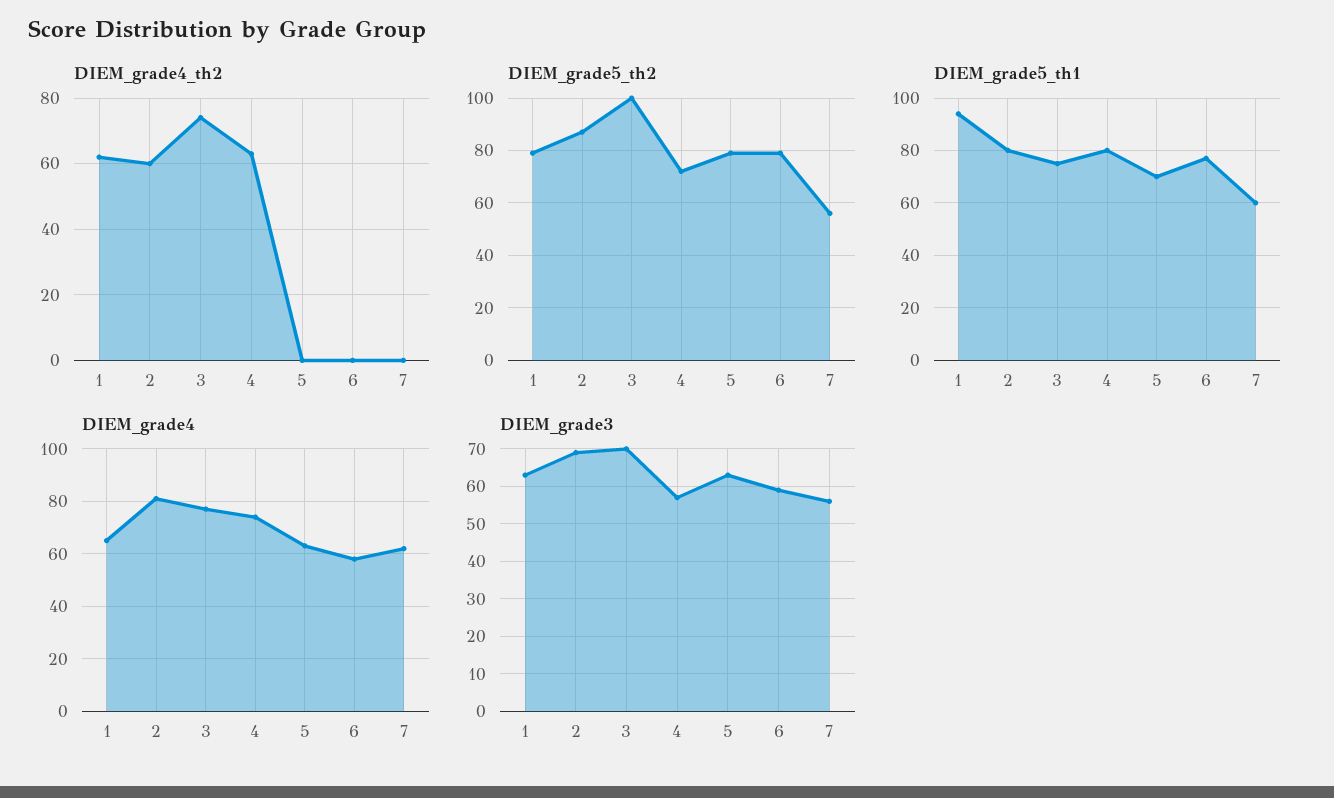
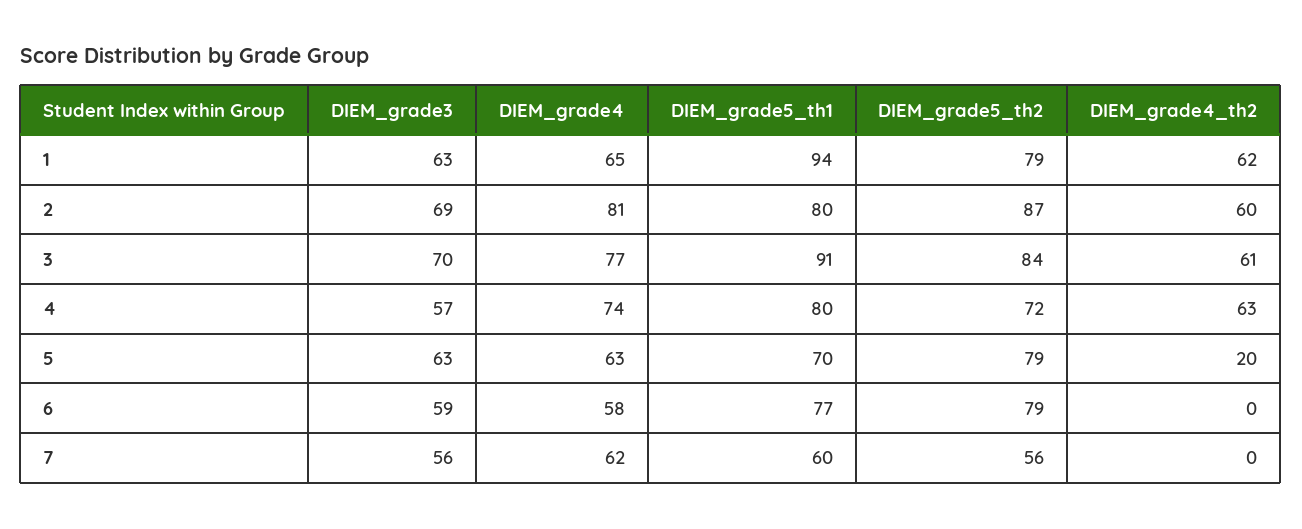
DIEM_grade4_th2, 3: 75 -> 61
DIEM_grade4_th2, 5: 0 -> 20
DIEM_grade5_th2, 3: 100 -> 84
DIEM_grade5_th1, 3: 75 -> 91

